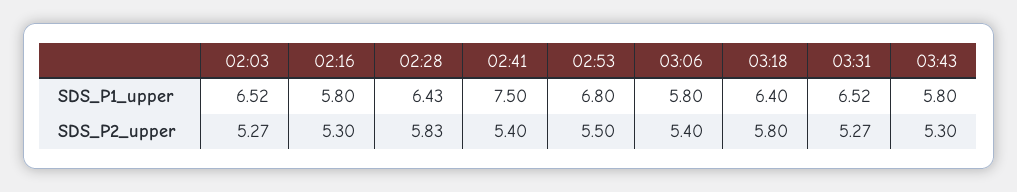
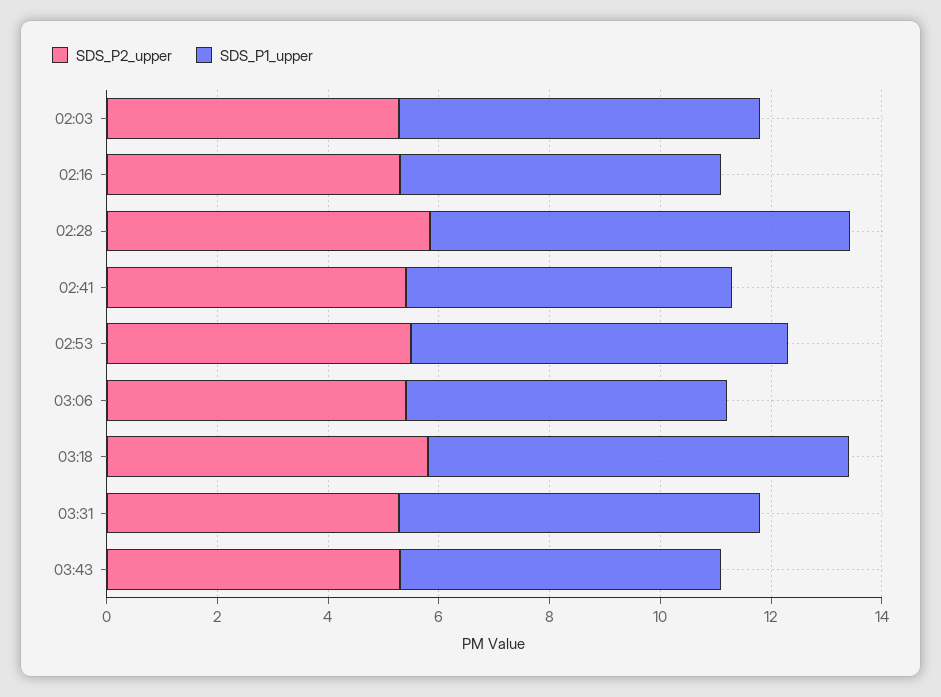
SDS_P1_upper, 02:28: 6.43 -> 7.5
SDS_P1_upper, 02:41: 7.5 -> 6
SDS_P1_upper, 03:18: 6.4 -> 7.5

